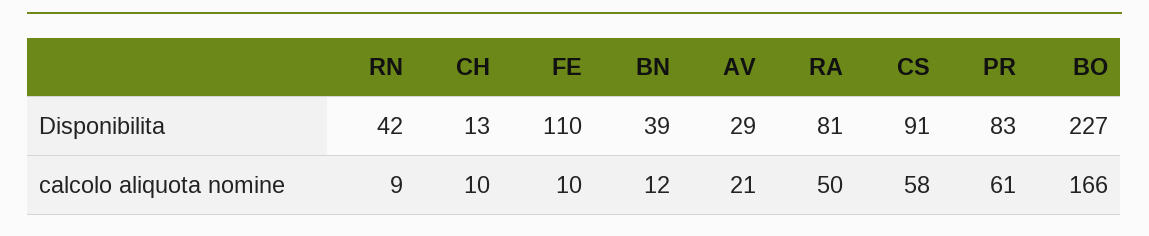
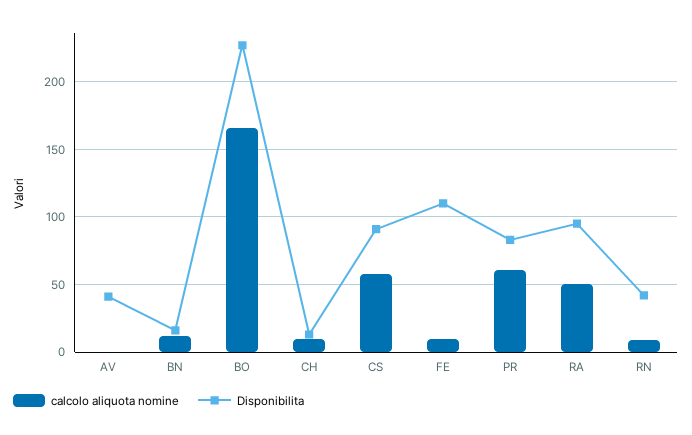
Disponibilita, BN: 39 -> 15
Disponibilita, AV: 29 -> 40
Disponibilita, RA: 81 -> 95
calcolo aliquota nomine, AV: 21 -> 0

